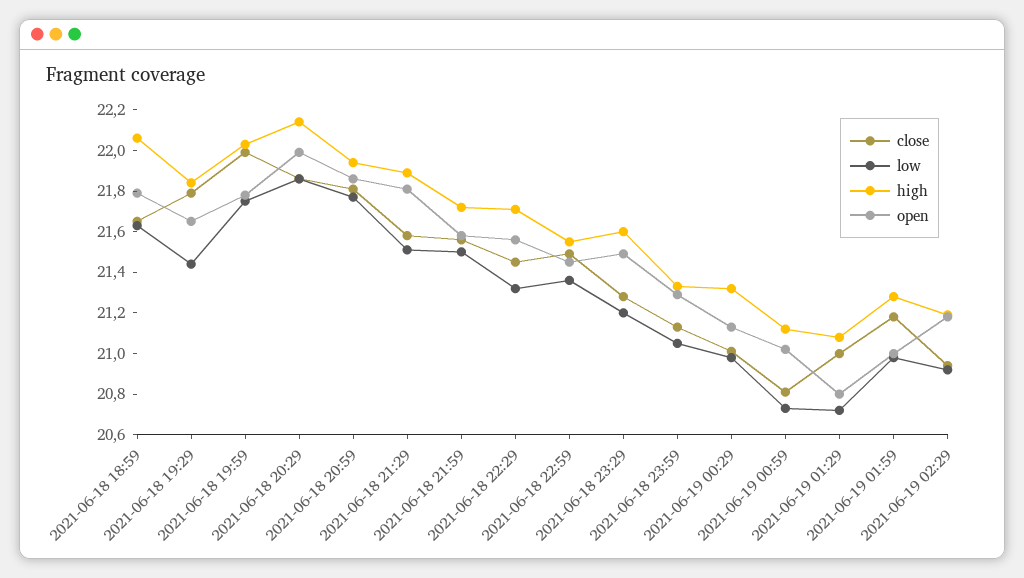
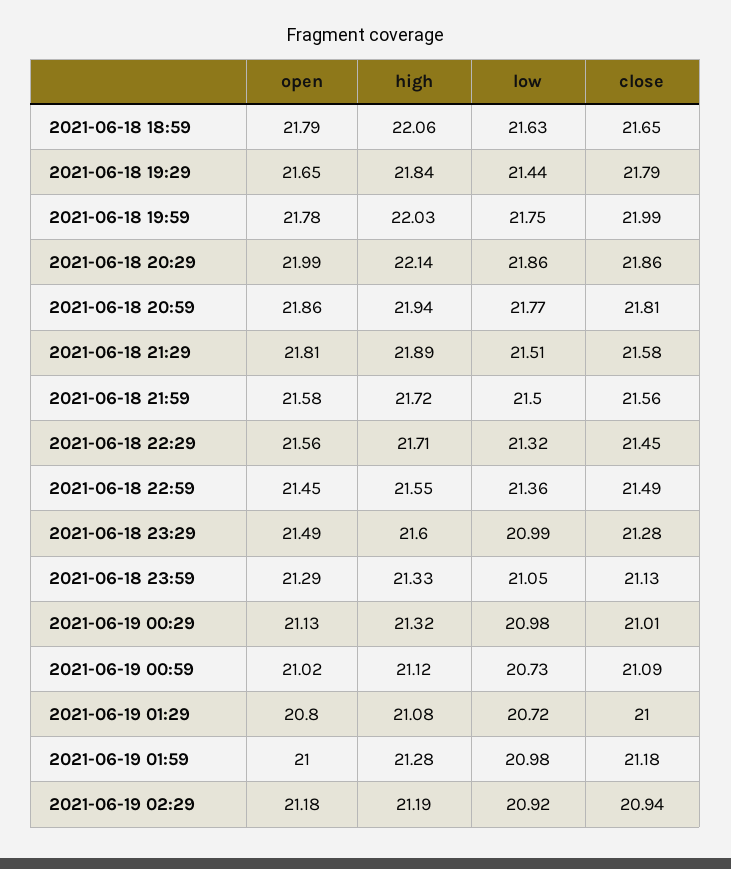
low, 2021-06-18 23:29: 21.2 -> 20.99
close, 2021-06-19 00:59: 20.8 -> 21.09

